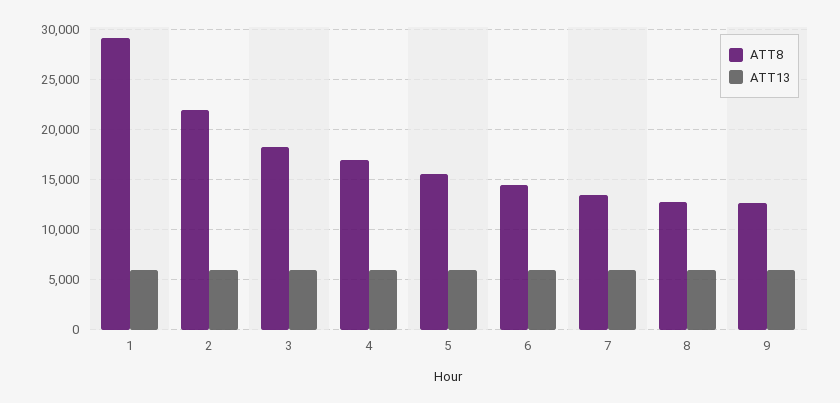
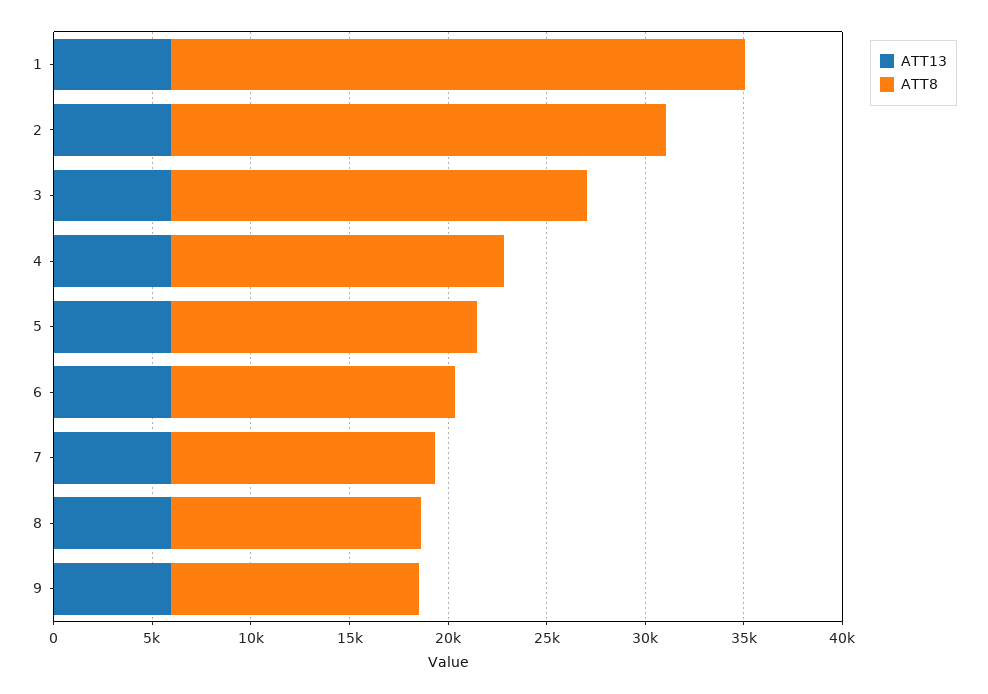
ATT8, 2: 22000 -> 25000
ATT8, 3: 18000 -> 21000

